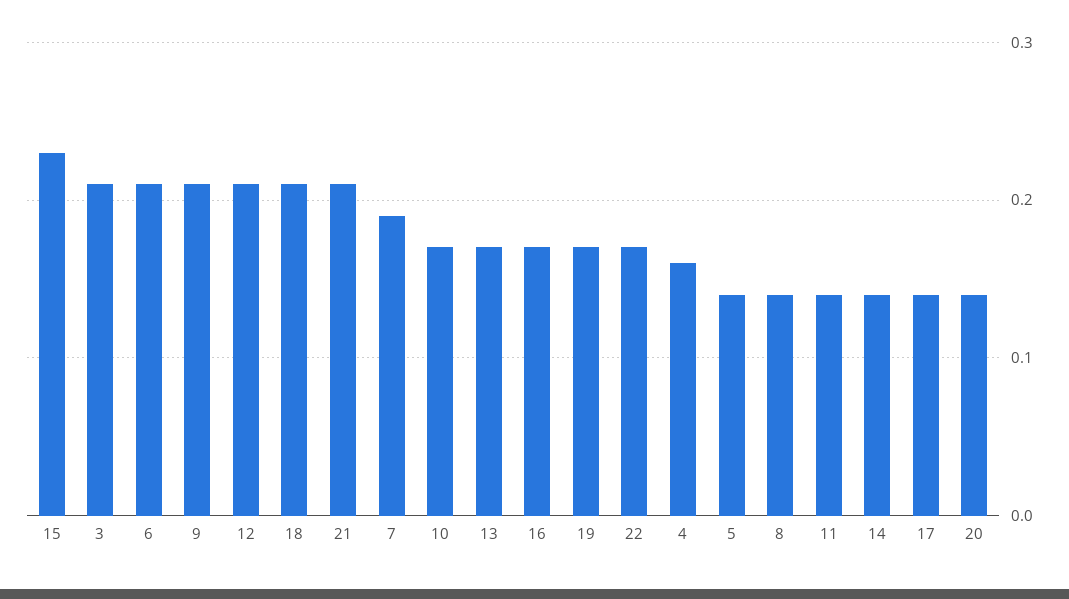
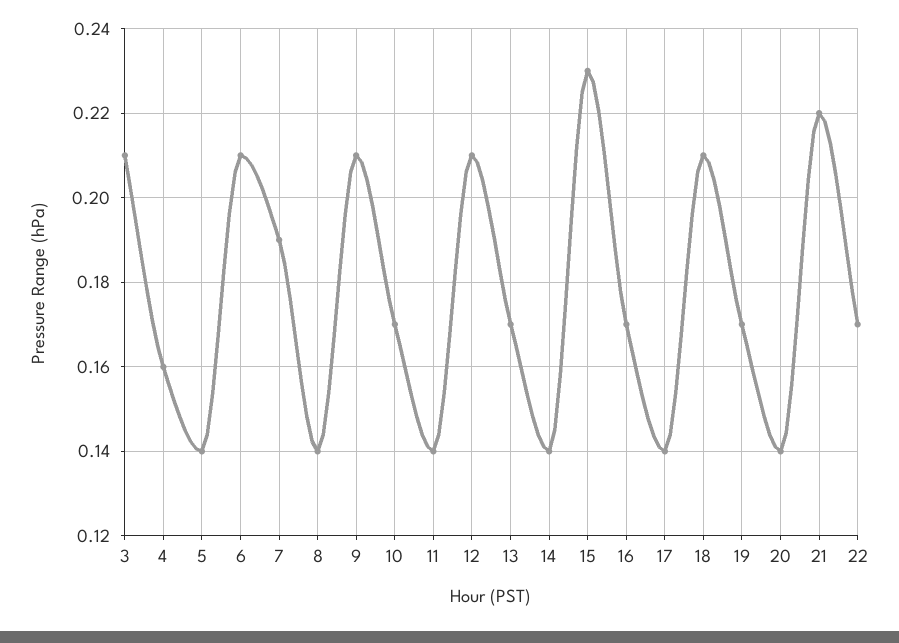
21: 0.21 -> 0.22

